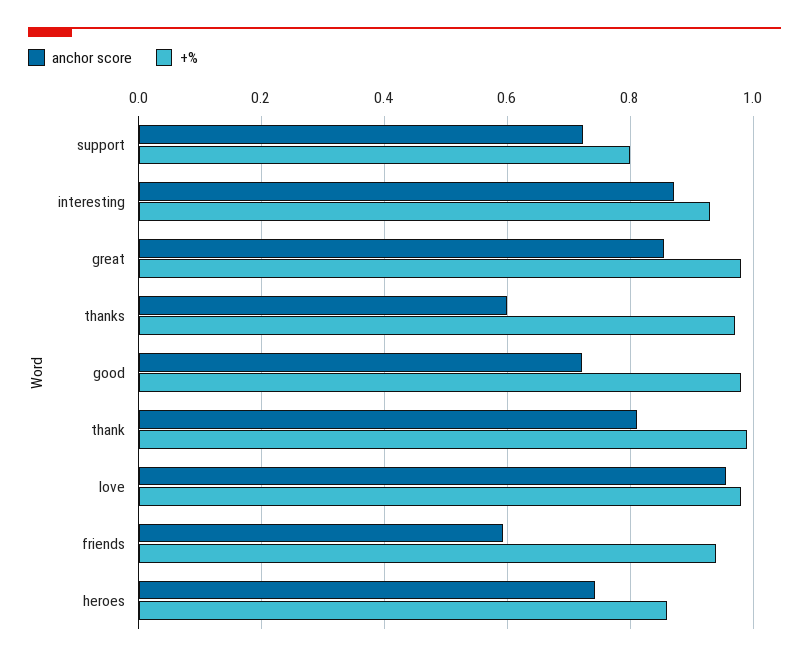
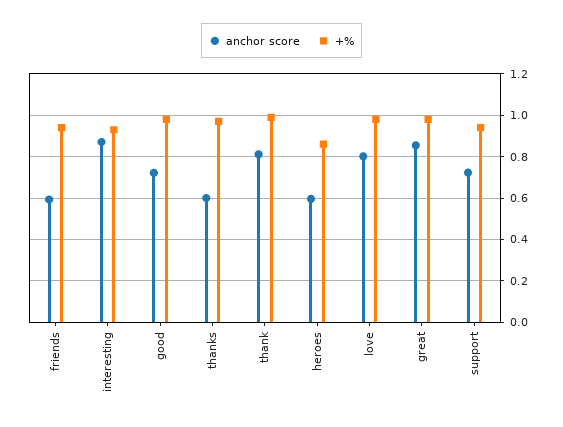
+%, support: 0.8 -> 0.95
anchor score, love: 0.96 -> 0.8
anchor score, heroes: 0.74 -> 0.6

